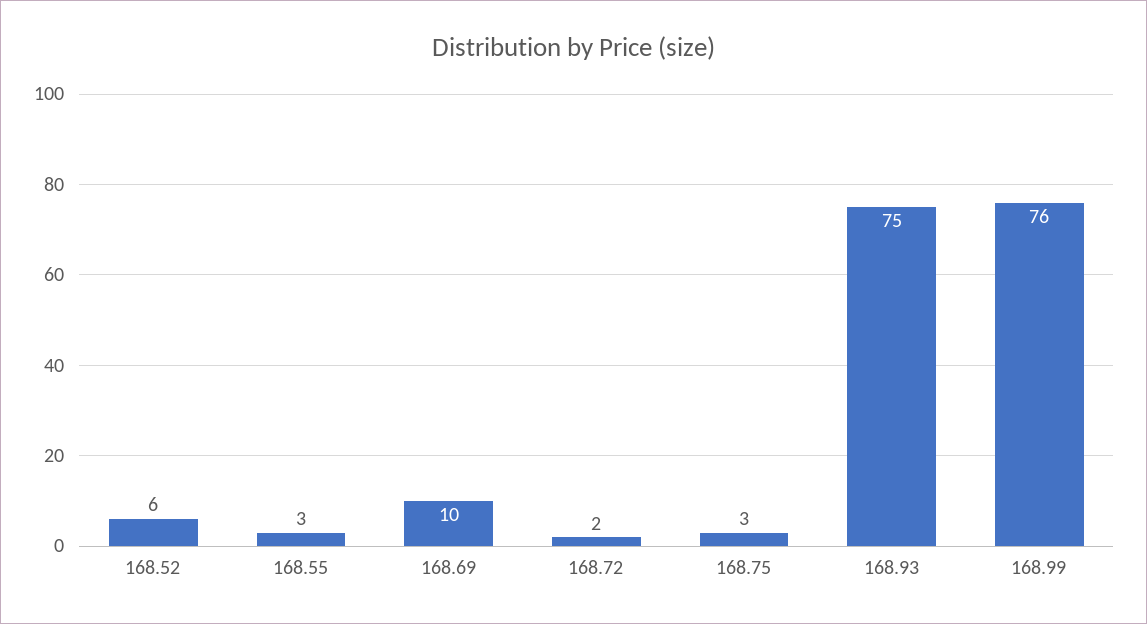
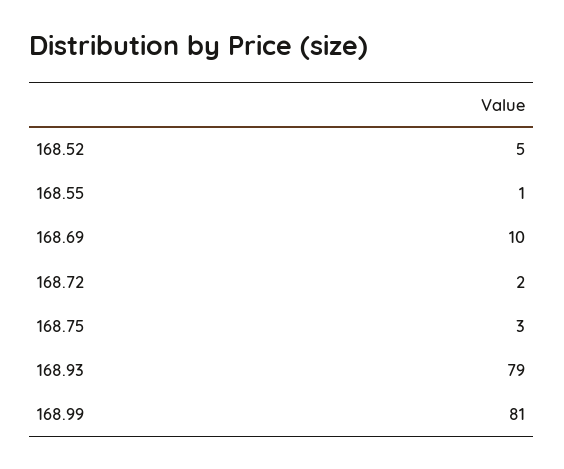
168.52: 6 -> 5
168.55: 3 -> 1
168.93: 75 -> 79
168.99: 76 -> 81

